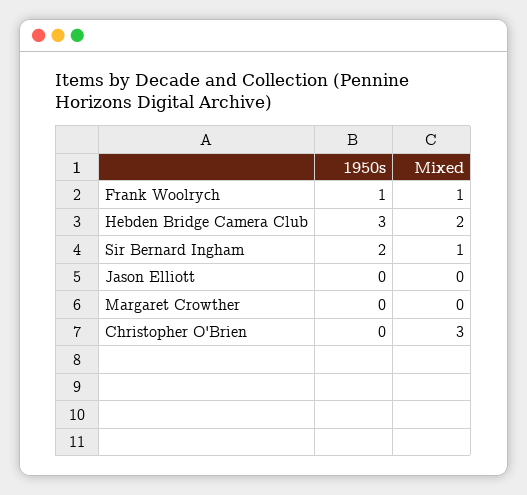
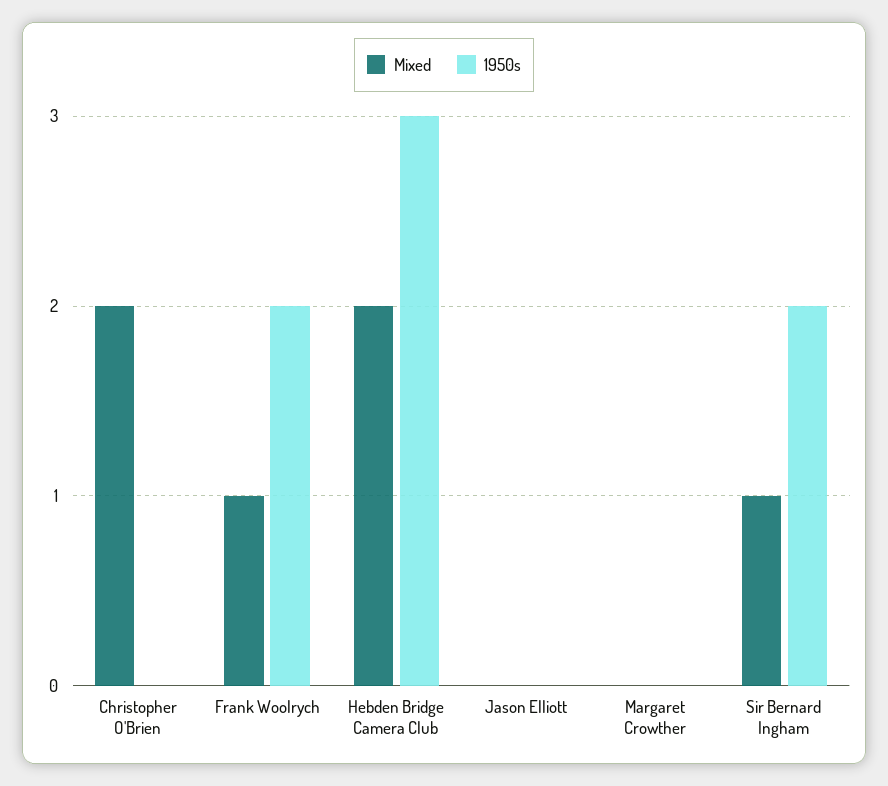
1950s, Frank Woolrych: 1 -> 2
Mixed, Christopher O'Brien: 3 -> 2

